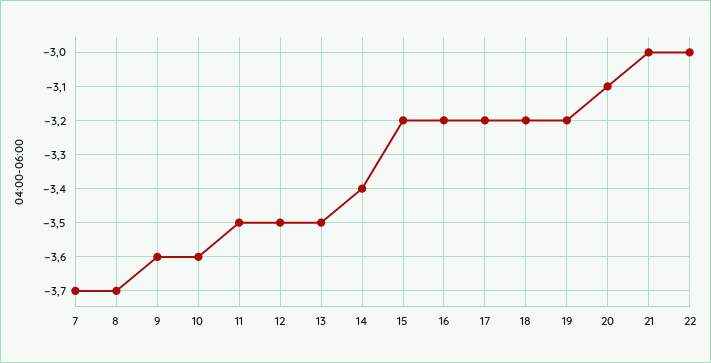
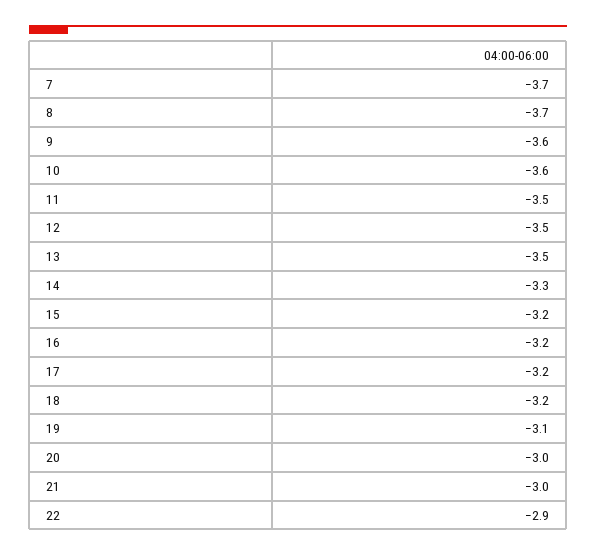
14: -3.4 -> -3.3
19: -3.2 -> -3.1
20: -3.1 -> -3
22: -3 -> -2.9

